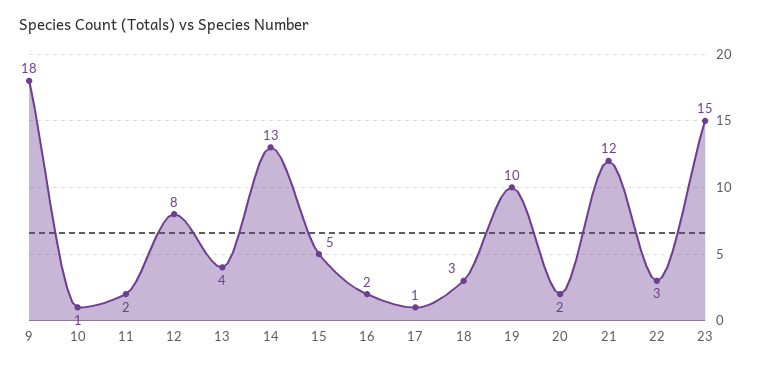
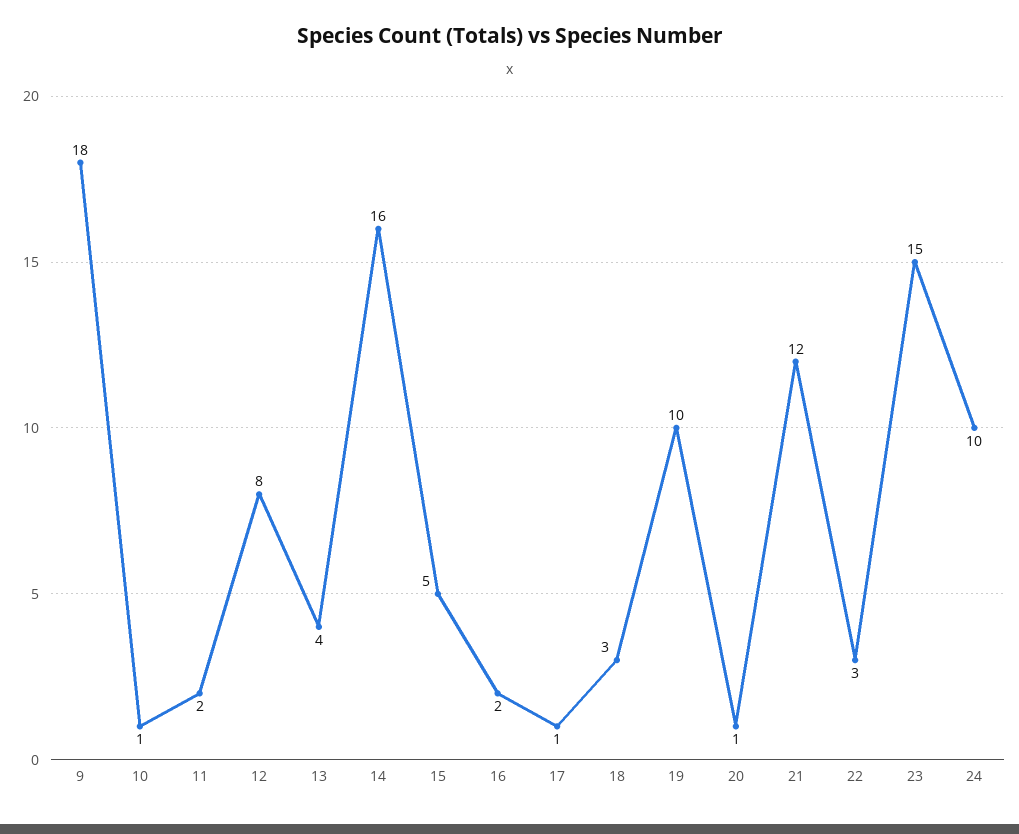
14: 13 -> 16
20: 2 -> 1
24: none -> 10

